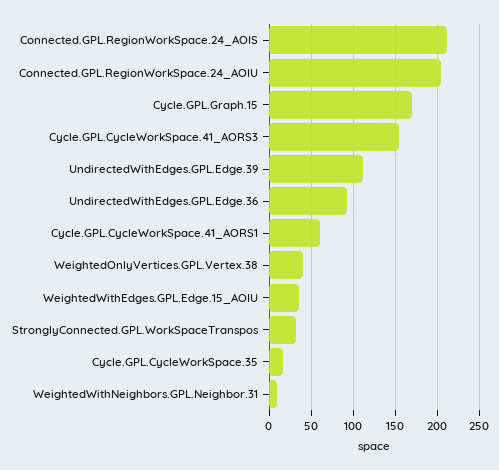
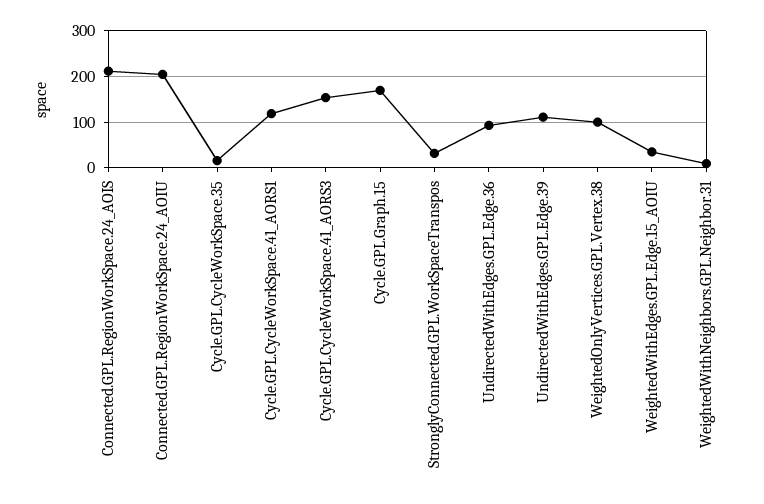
Cycle.GPL.CycleWorkSpace.41_AORS1: 60 -> 120
WeightedOnlyVertices.GPL.Vertex.38: 40 -> 100

